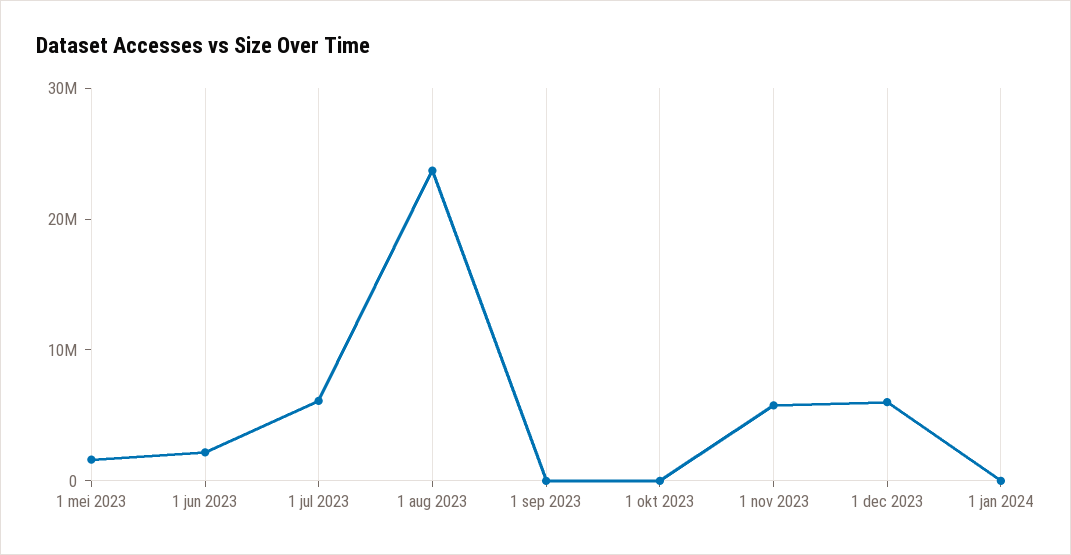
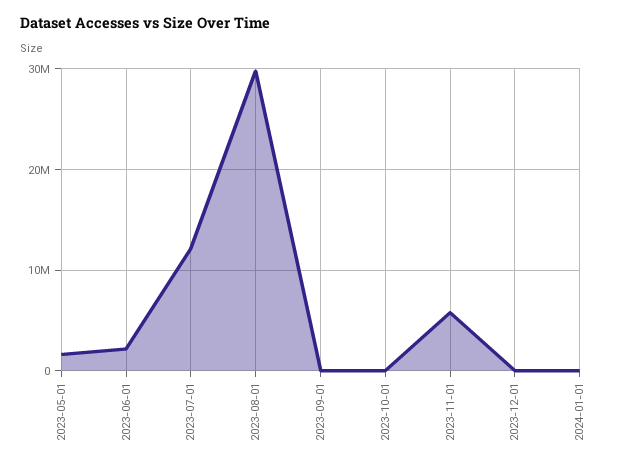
1 jul 2023: 6000000 -> 12000000
1 aug 2023: 24000000 -> 30000000
1 dec 2023: 6000000 -> 0

